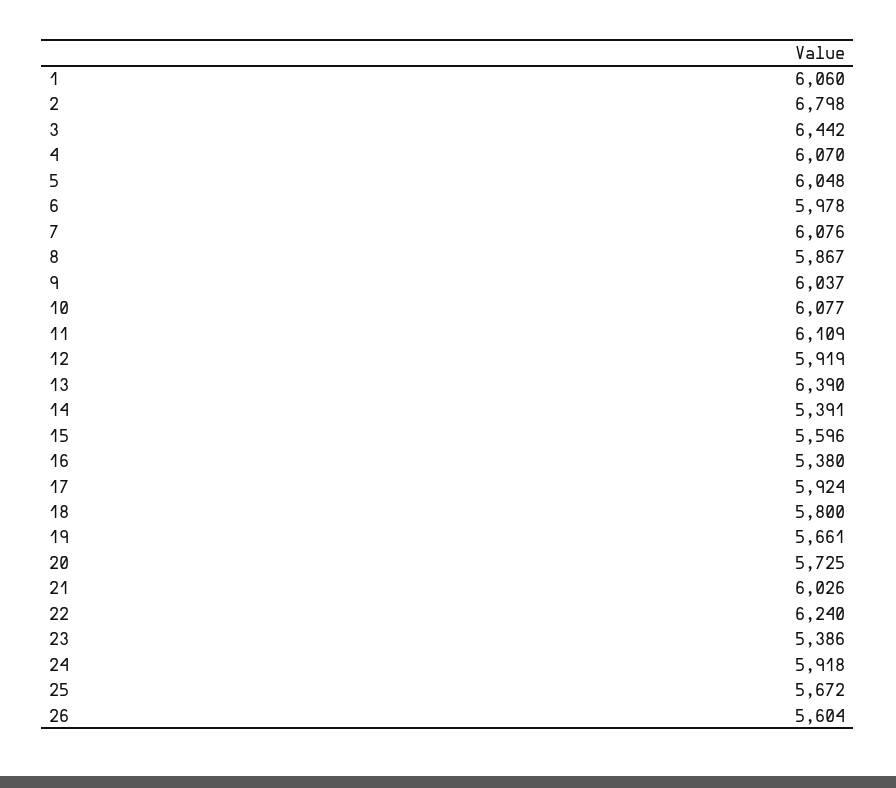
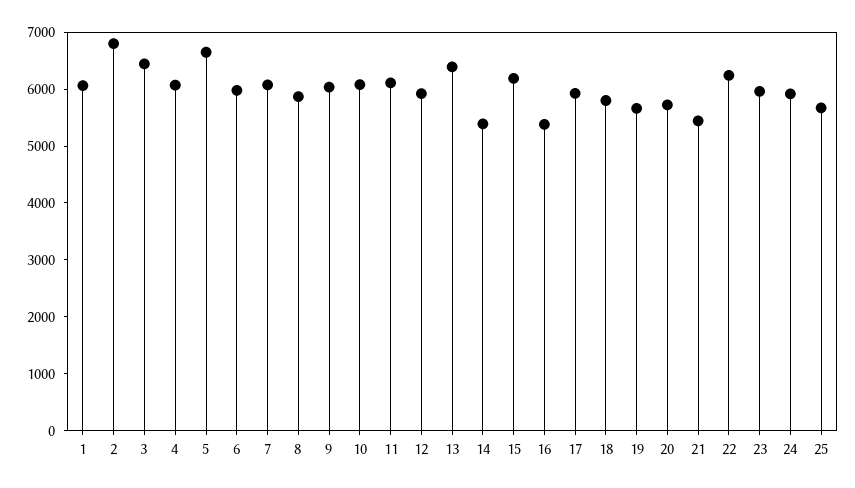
5: 6048 -> 6600
15: 5596 -> 6200
21: 6026 -> 5400
23: 5386 -> 6000
26: 5604 -> none

